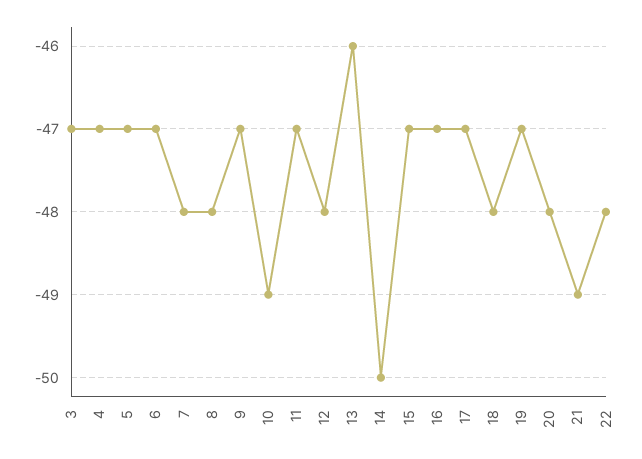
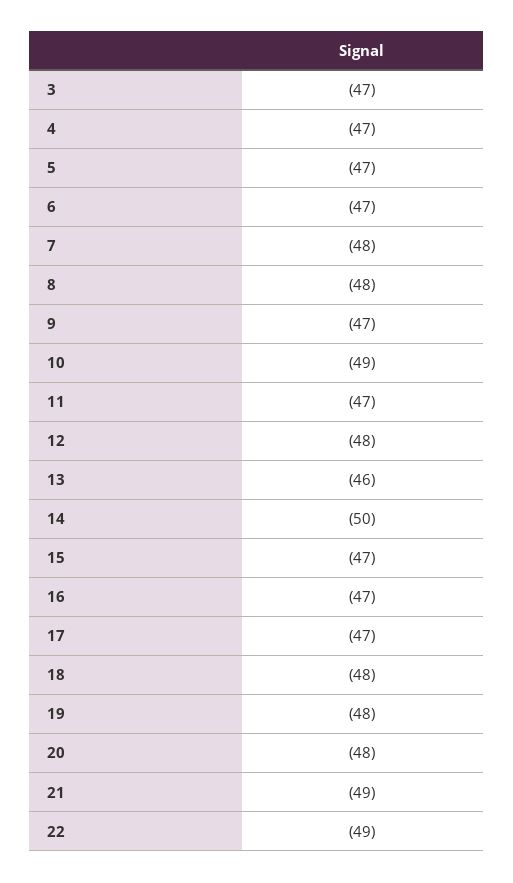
19: -47 -> -48
22: -48 -> -49

